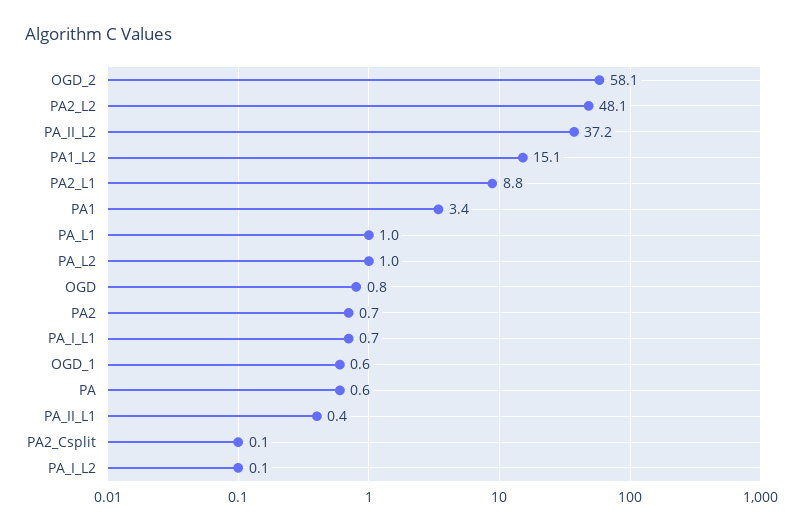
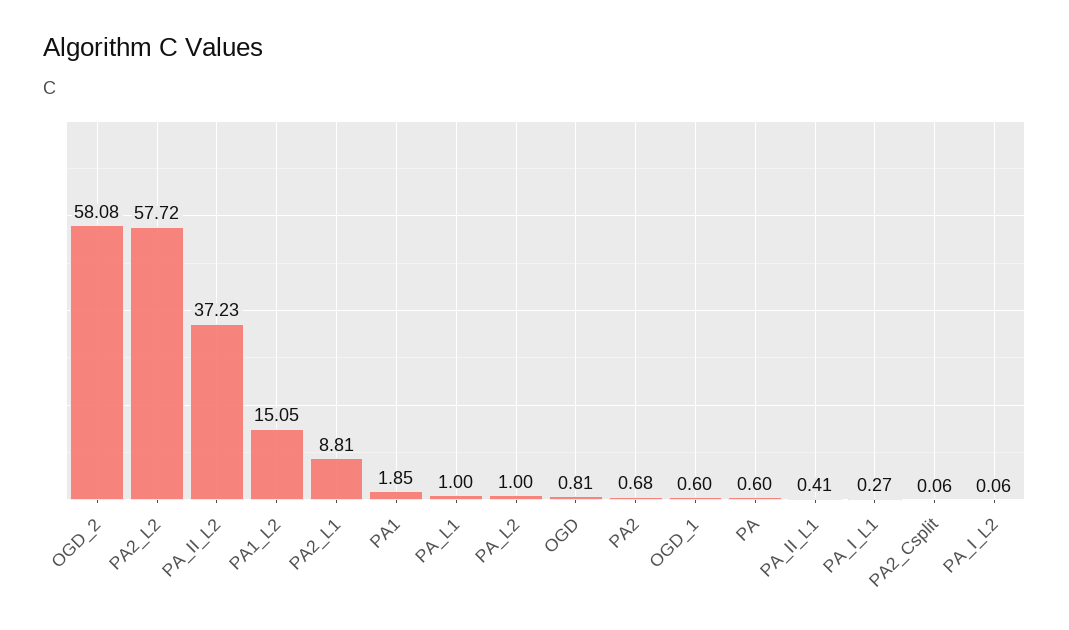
PA2_L2: 48.1 -> 57.72
PA1: 3.4 -> 1.85
PA_I_L1: 0.7 -> 0.27

